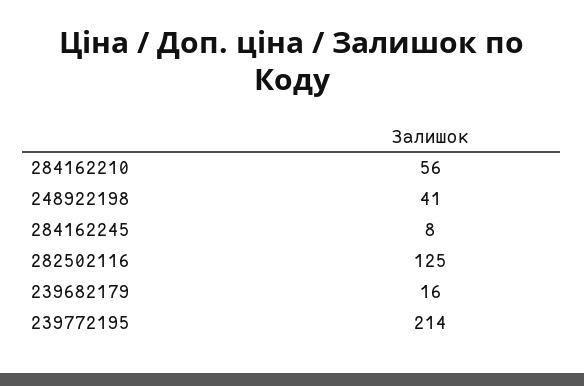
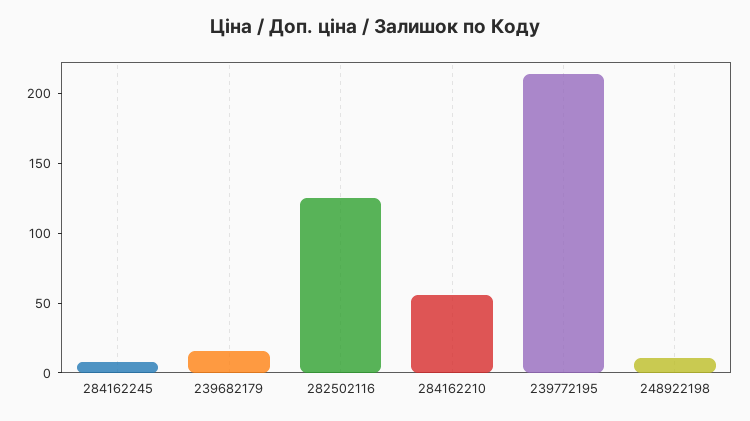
248922198: 41 -> 10

